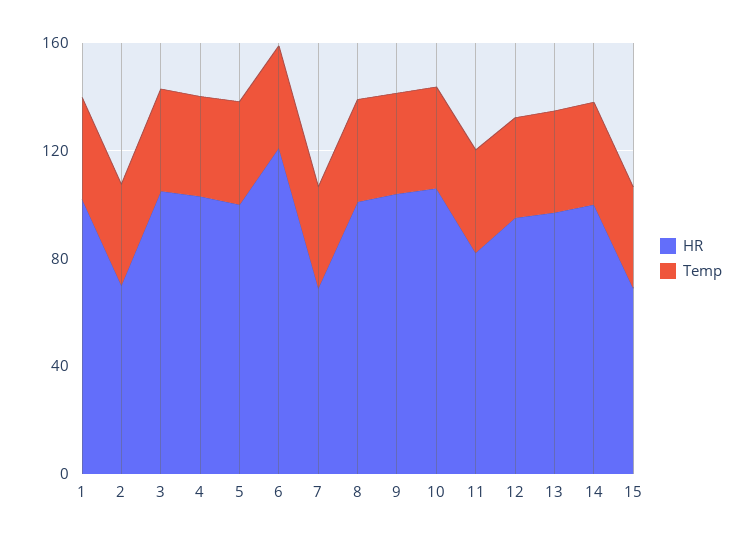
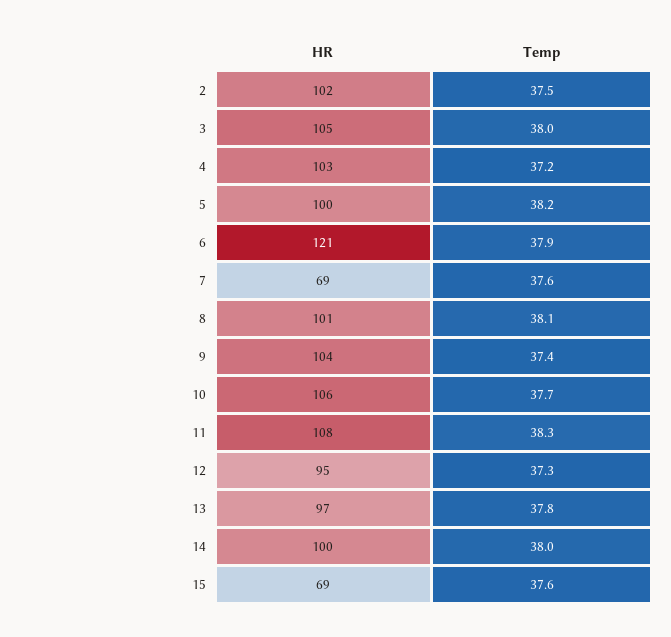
HR, 1: 100 -> none
Temp, 1: 40 -> none
HR, 2: 70 -> 102
HR, 11: 80 -> 108

